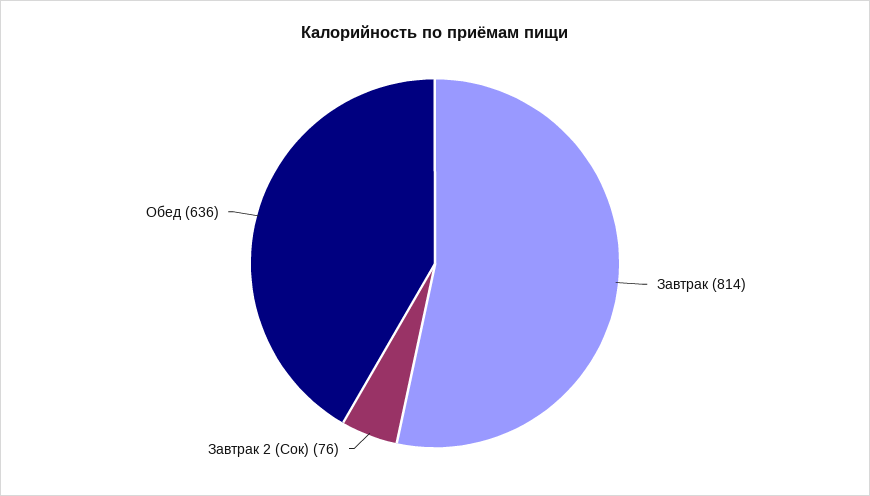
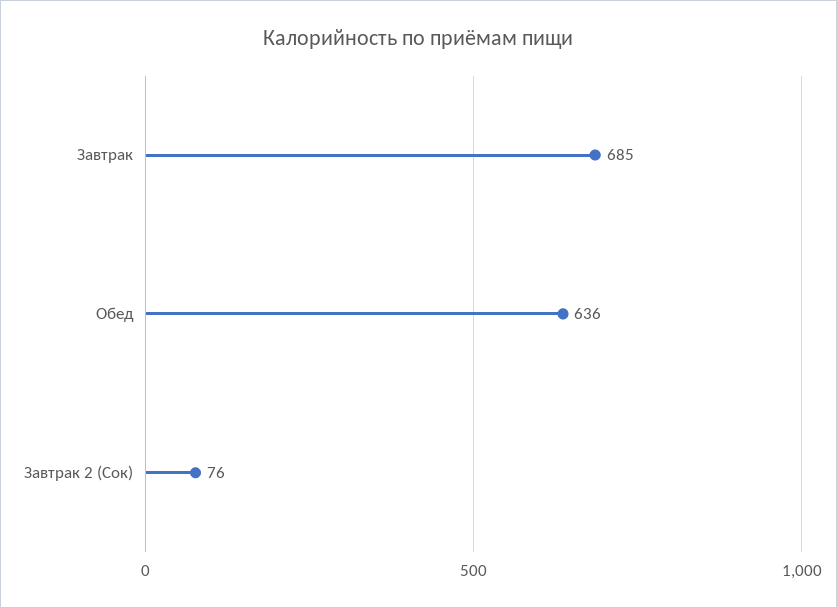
Завтрак: 814 -> 685

